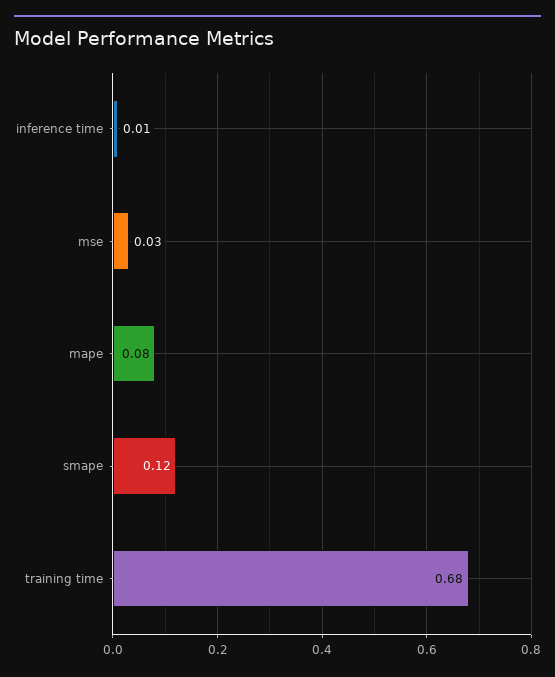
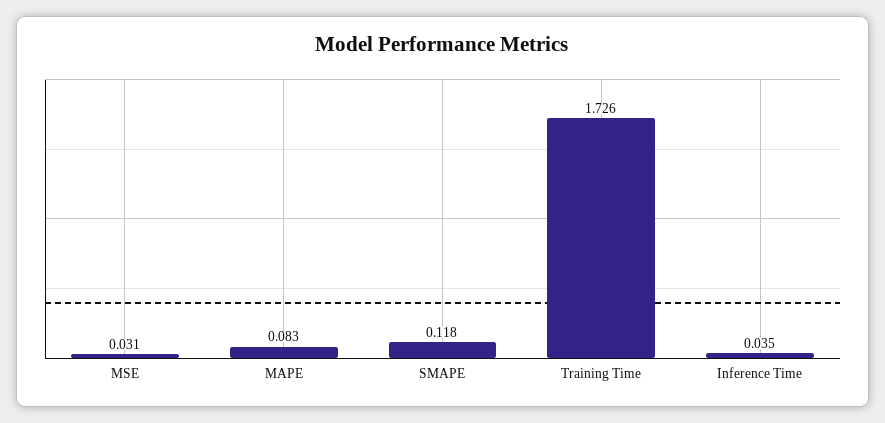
inference time: 0.01 -> 0.035
training time: 0.68 -> 1.726

